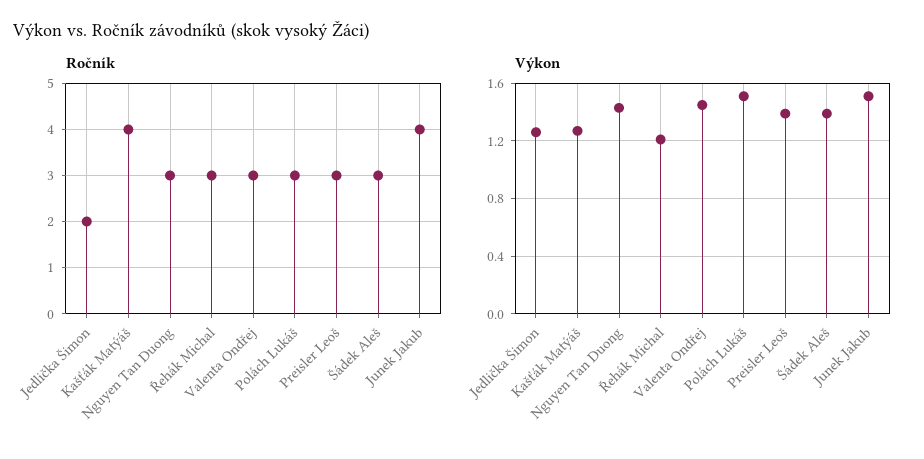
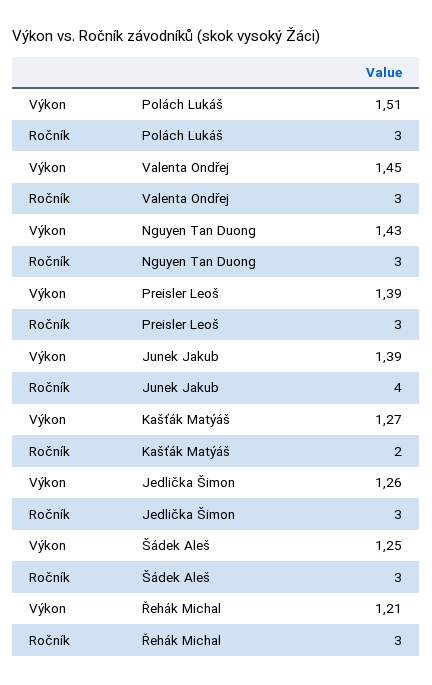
Ročník, Jedlička Šimon: 2 -> 3
Ročník, Kašťák Matýáš: 4 -> 2
Výkon, Šádek Aleš: 1.4 -> 1.25
Výkon, Junek Jakub: 1.5 -> 1.39

